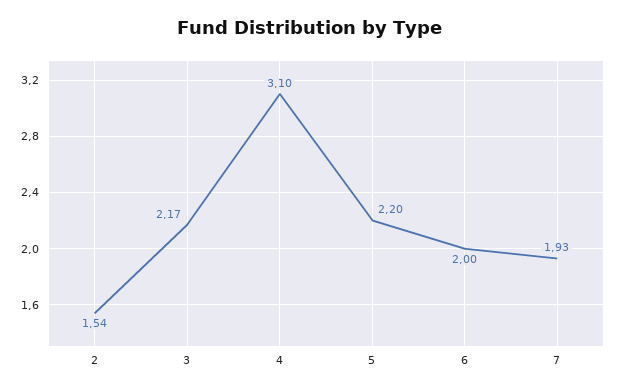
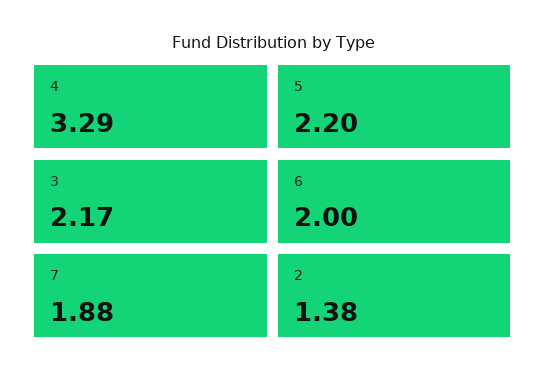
2: 1.54 -> 1.38
4: 3.1 -> 3.29
7: 1.93 -> 1.88

